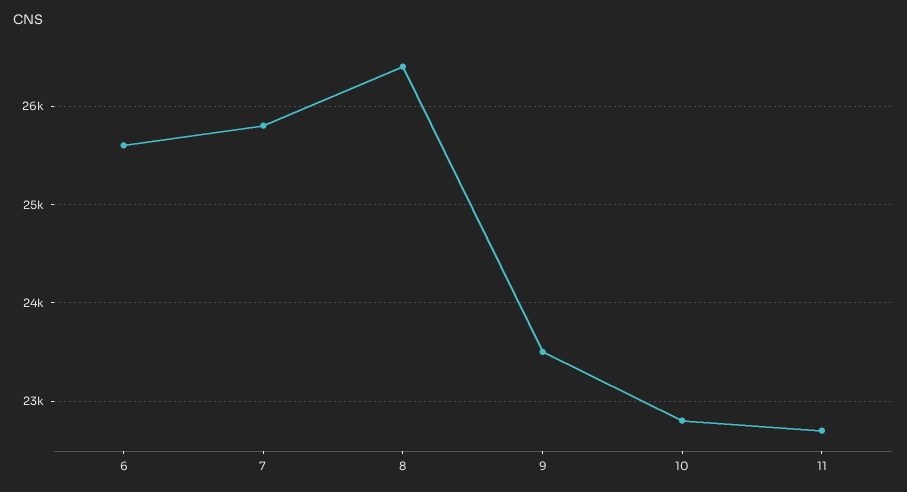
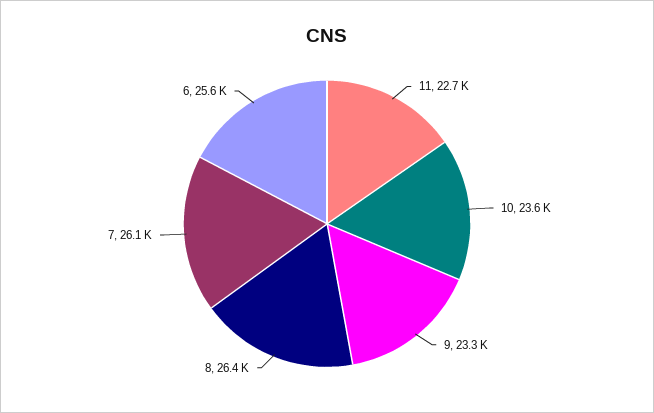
7: 25800 -> 26100
9: 23500 -> 23300
10: 22800 -> 23600

